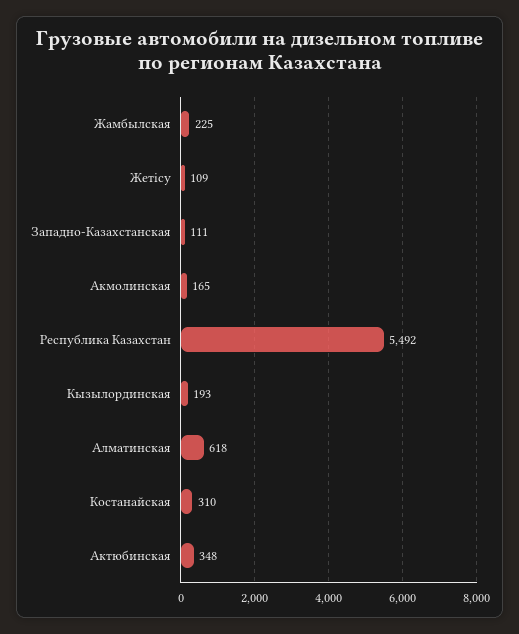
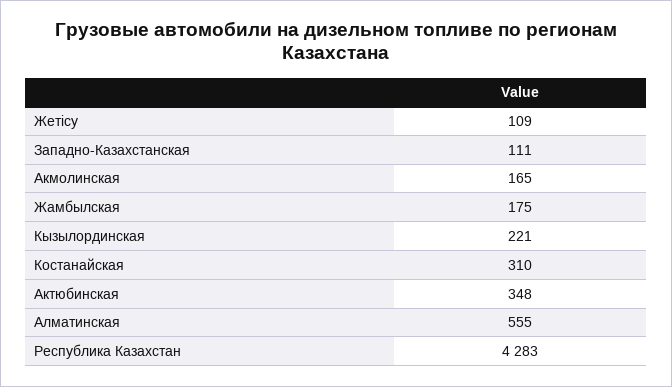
Жамбылская: 225 -> 175
Республика Казахстан: 5492 -> 4283
Кызылординская: 193 -> 221
Алматинская: 618 -> 555

